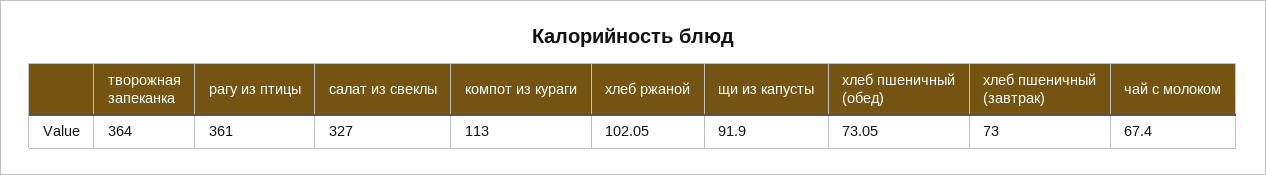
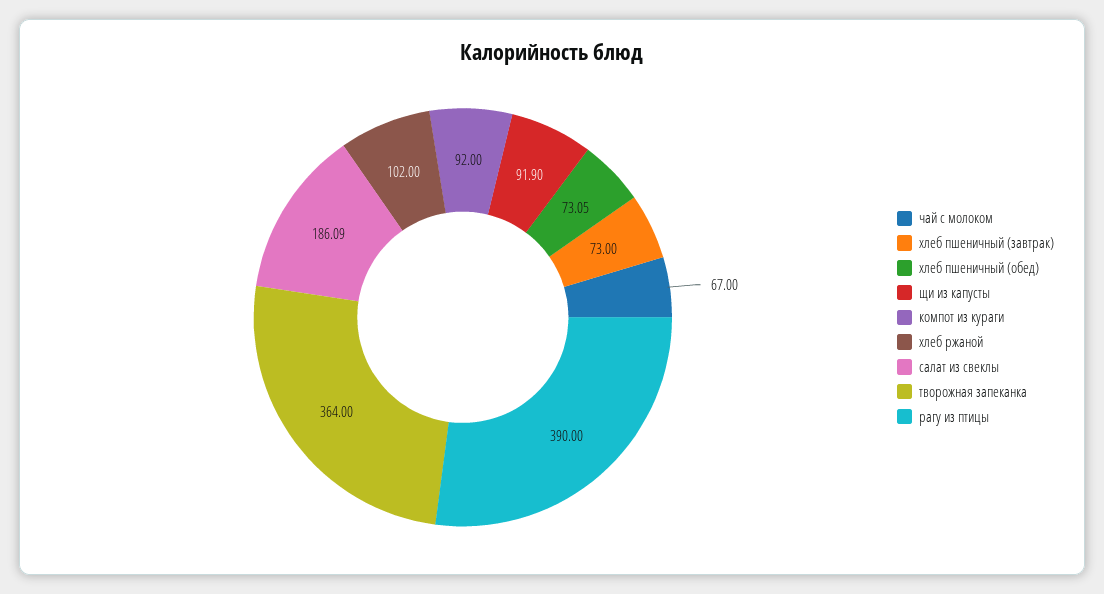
рагу из птицы: 361 -> 390
салат из свеклы: 327 -> 186.09
компот из кураги: 113 -> 92
хлеб ржаной: 102.05 -> 102
чай с молоком: 67.4 -> 67

